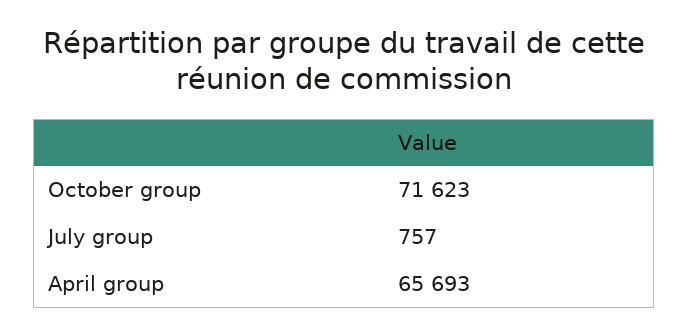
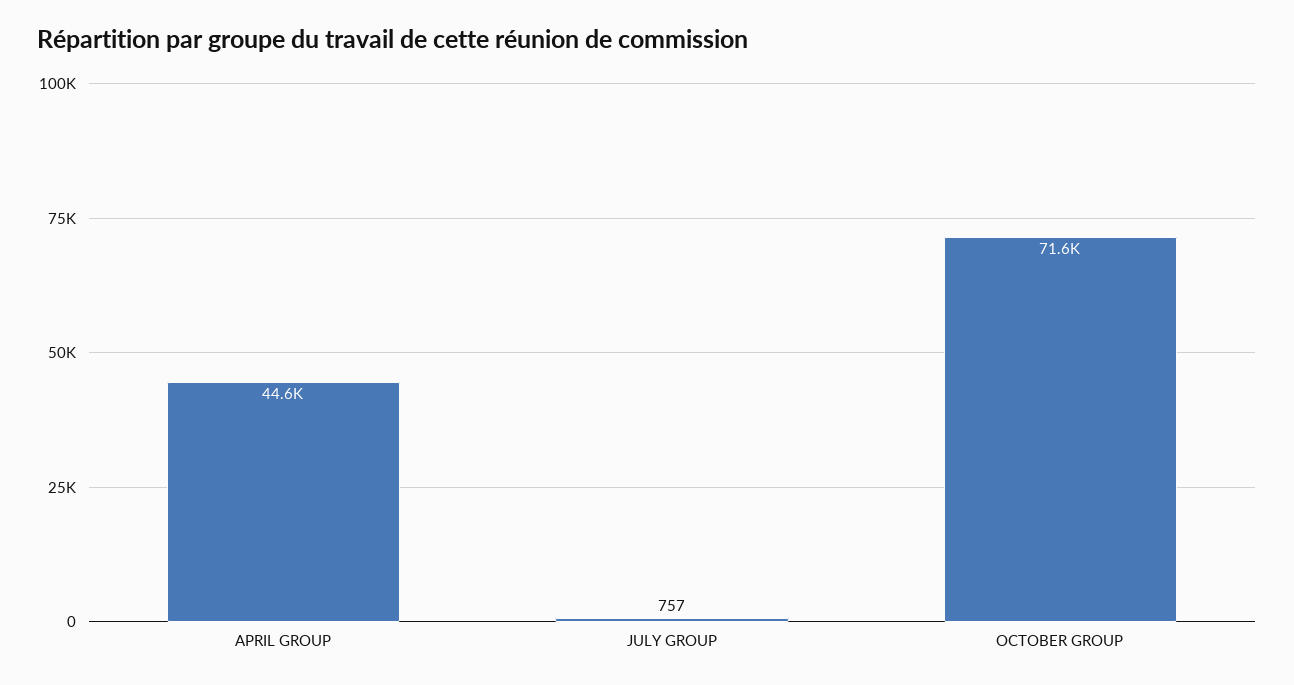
April group: 65693 -> 44600

